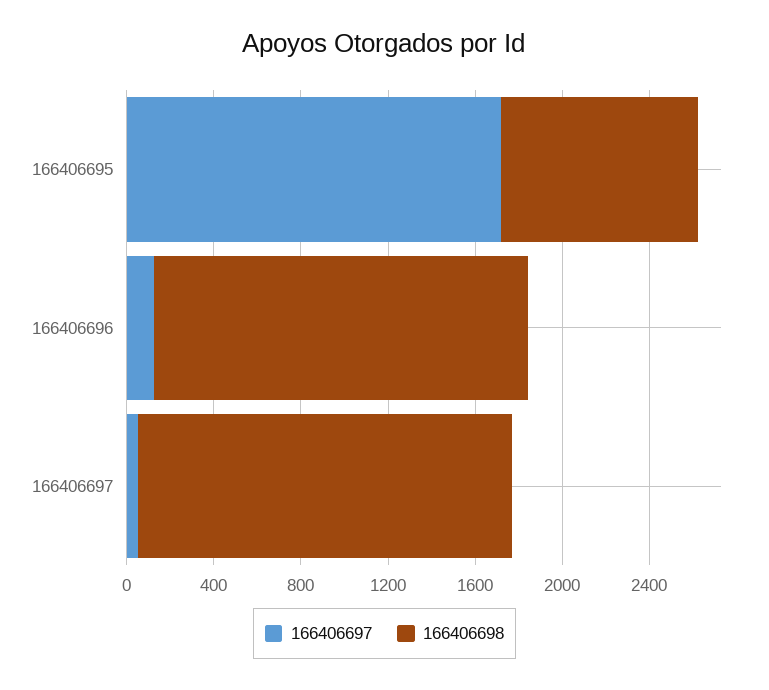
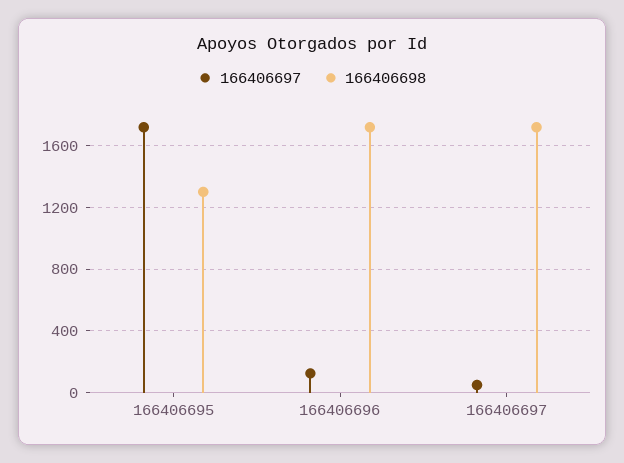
166406698, 166406695: 900 -> 1300

